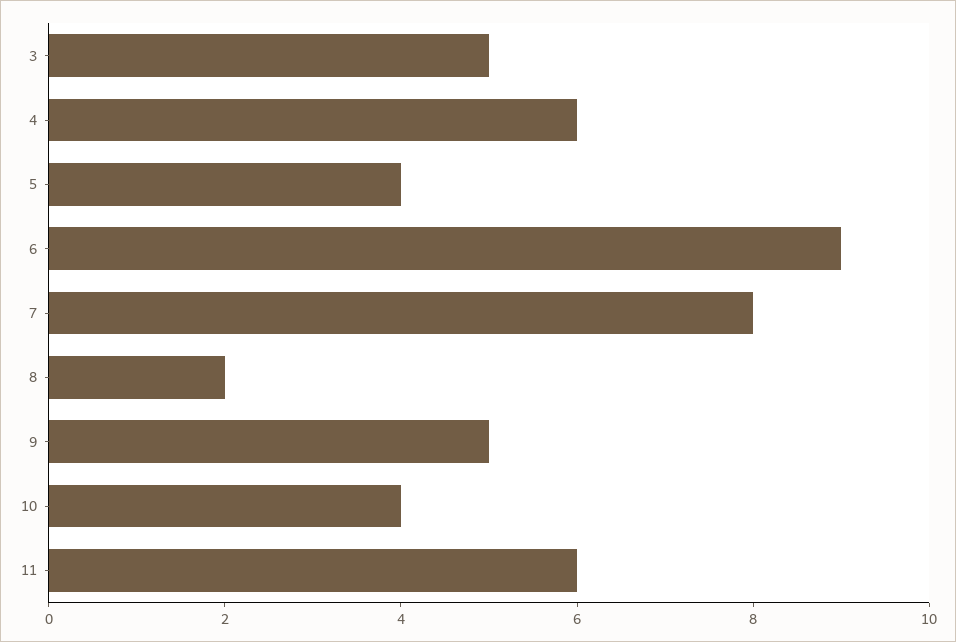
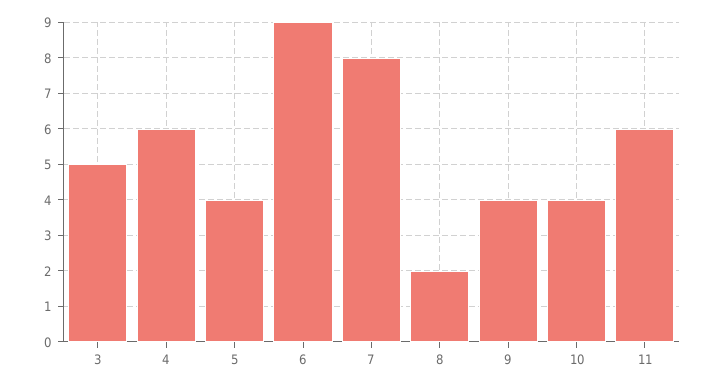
9: 5 -> 4

